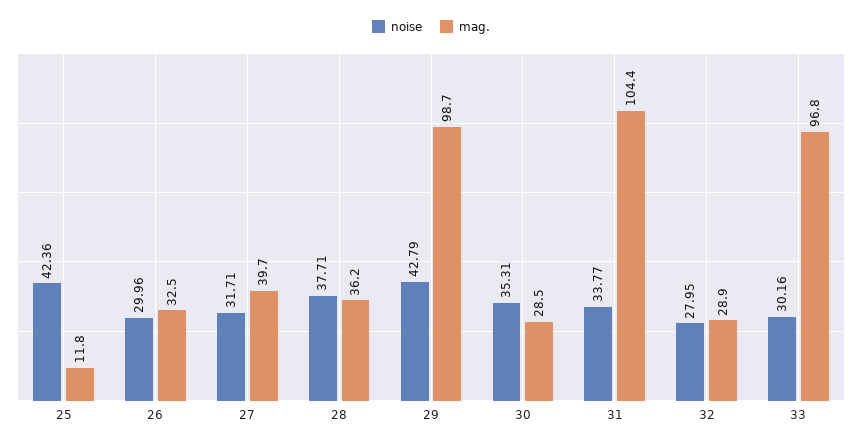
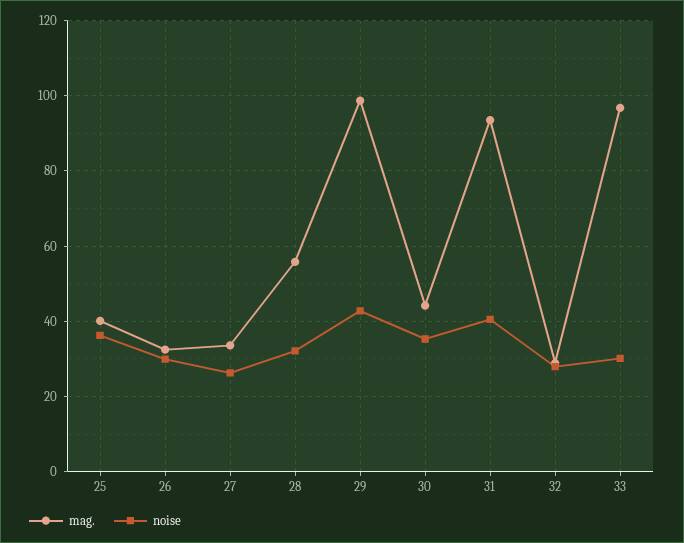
noise, 25: 42.36 -> 36
mag., 25: 11.8 -> 40
noise, 27: 31.71 -> 26
mag., 27: 39.7 -> 34
noise, 28: 37.71 -> 32
mag., 28: 36.2 -> 56
mag., 30: 28.5 -> 44
noise, 31: 33.77 -> 40
mag., 31: 104.4 -> 94

